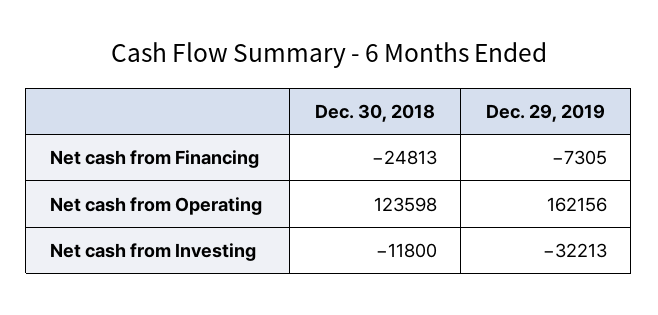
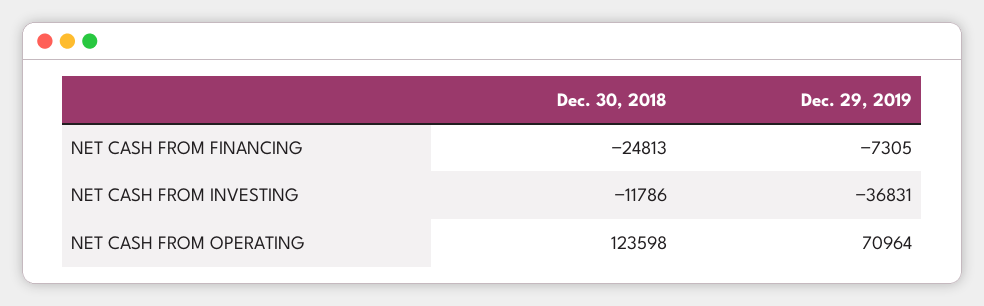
Dec. 29, 2019, Net cash from Operating: 162156 -> 70964
Dec. 30, 2018, Net cash from Investing: -11800 -> -11786
Dec. 29, 2019, Net cash from Investing: -32213 -> -36831

